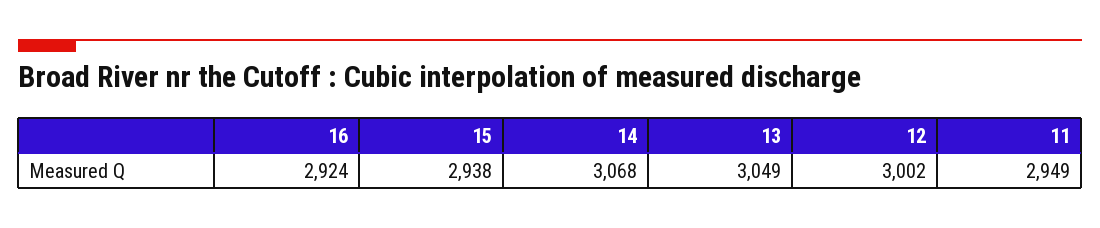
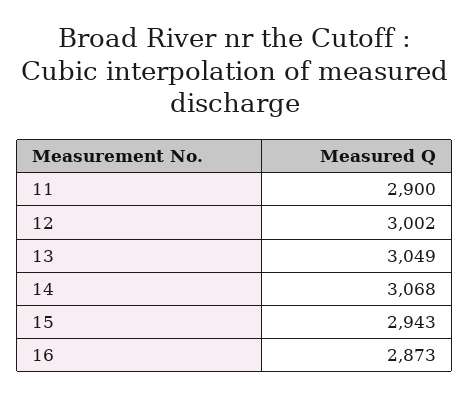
16: 2924 -> 2873
15: 2938 -> 2943
11: 2949 -> 2900

